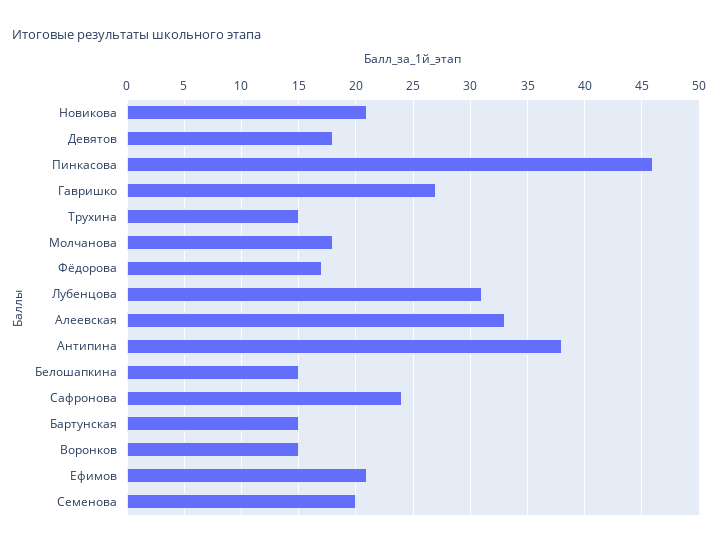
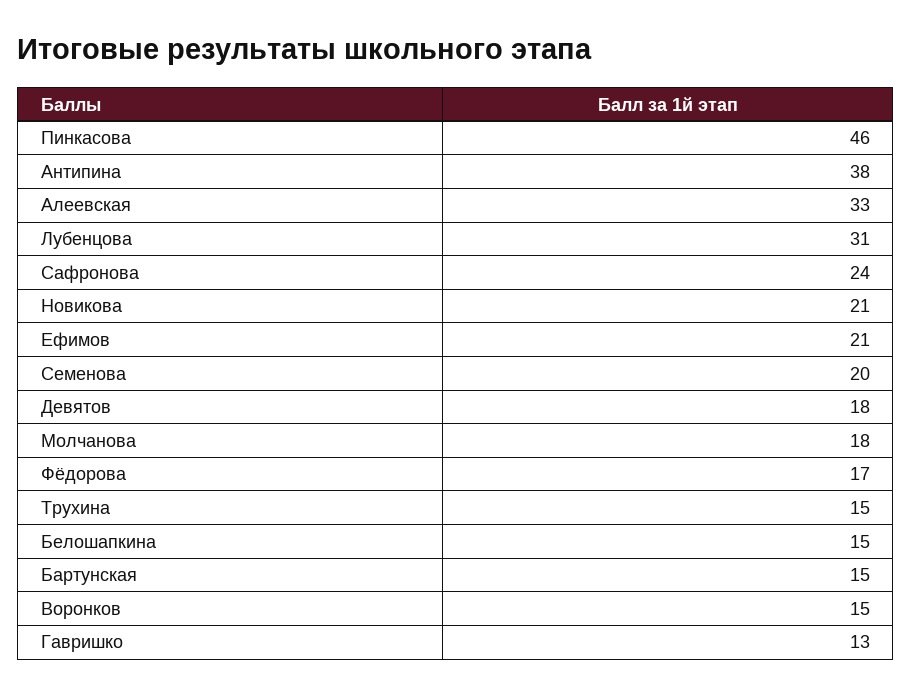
Гавришко: 27 -> 13

